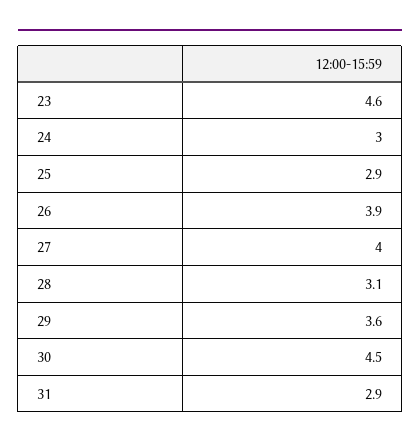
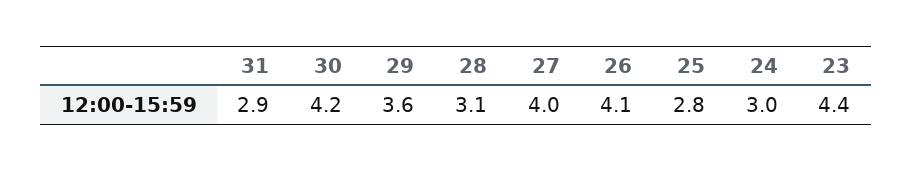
23: 4.6 -> 4.4
25: 2.9 -> 2.8
26: 3.9 -> 4.1
30: 4.5 -> 4.2

